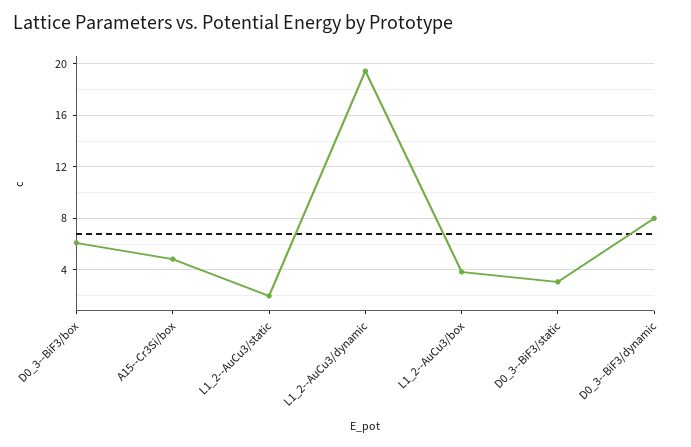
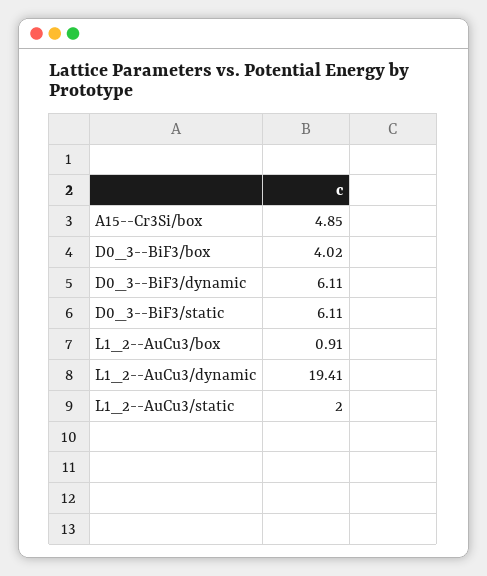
D0_3--BiF3/box: 6 -> 4.02
L1_2--AuCu3/box: 4 -> 0.91
D0_3--BiF3/static: 3 -> 6.11
D0_3--BiF3/dynamic: 8 -> 6.11

